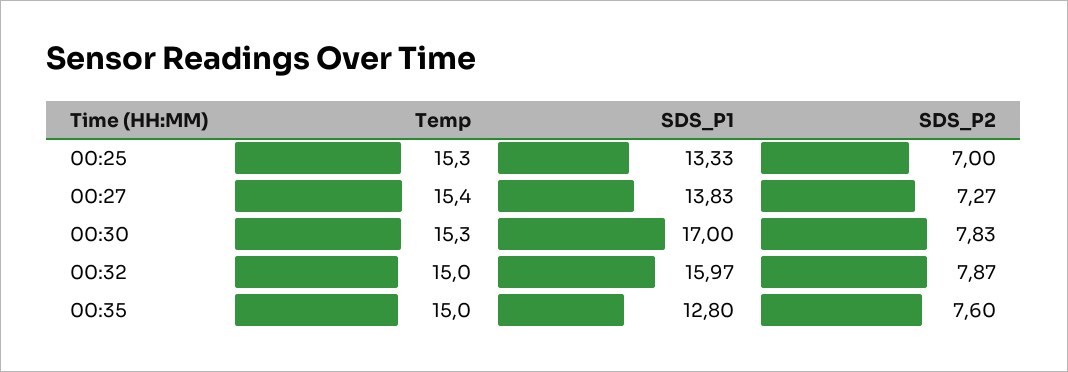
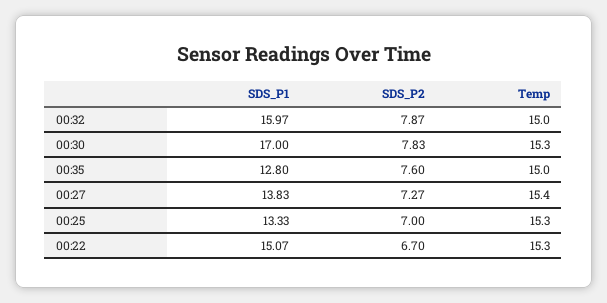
SDS_P1, 00:22: none -> 15.07
SDS_P2, 00:22: none -> 6.7
Temp, 00:22: none -> 15.3

